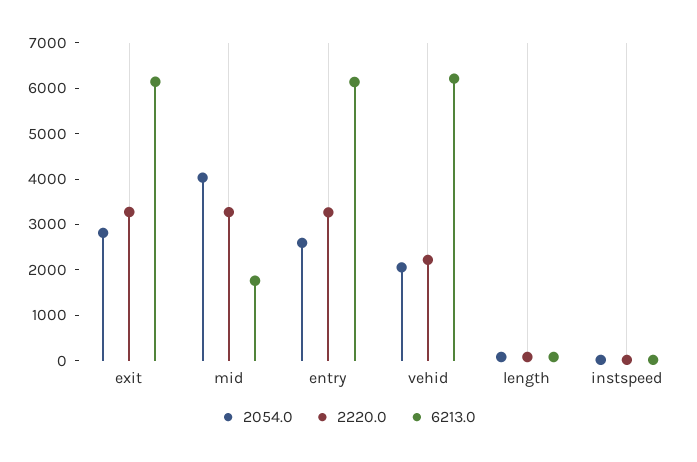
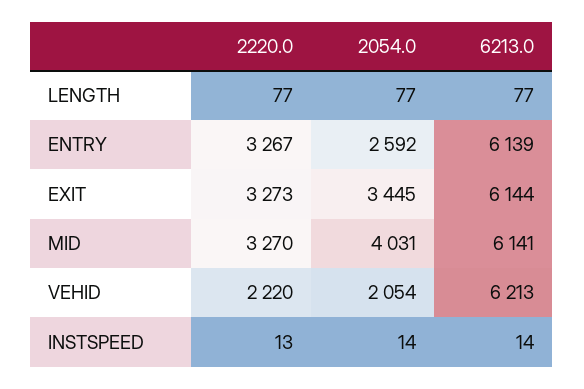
2054.0, exit: 2800 -> 3445
6213.0, mid: 1800 -> 6141

